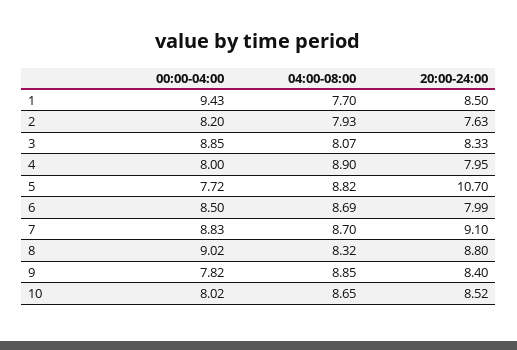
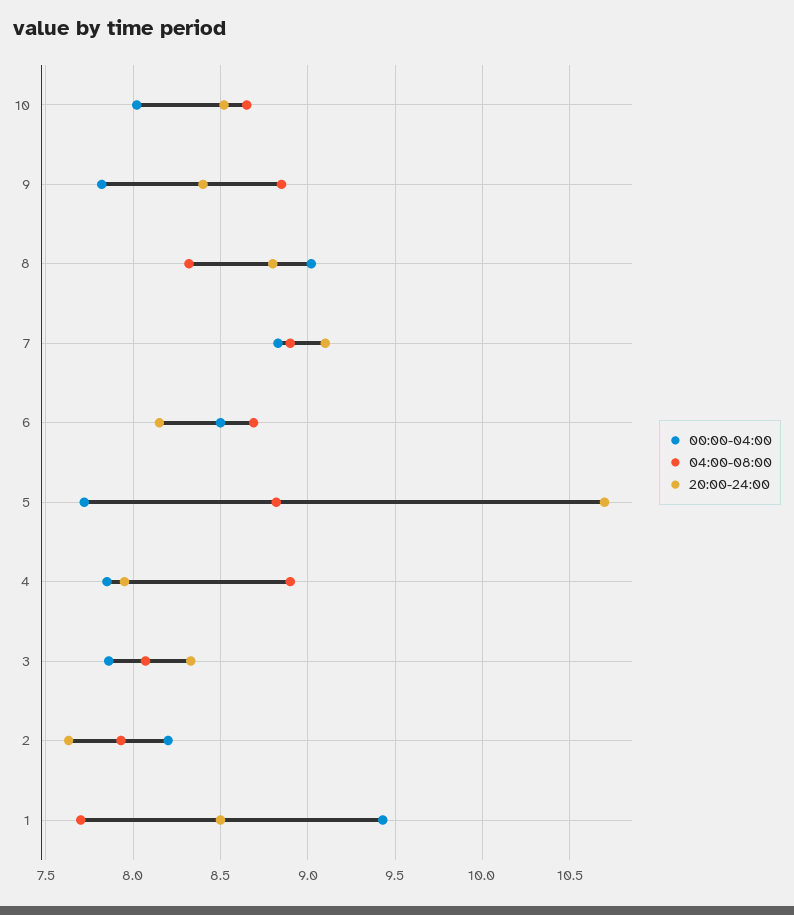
00:00-04:00, 3: 8.85 -> 7.85
00:00-04:00, 4: 8 -> 7.85
20:00-24:00, 6: 7.99 -> 8.15
04:00-08:00, 7: 8.7 -> 8.9

